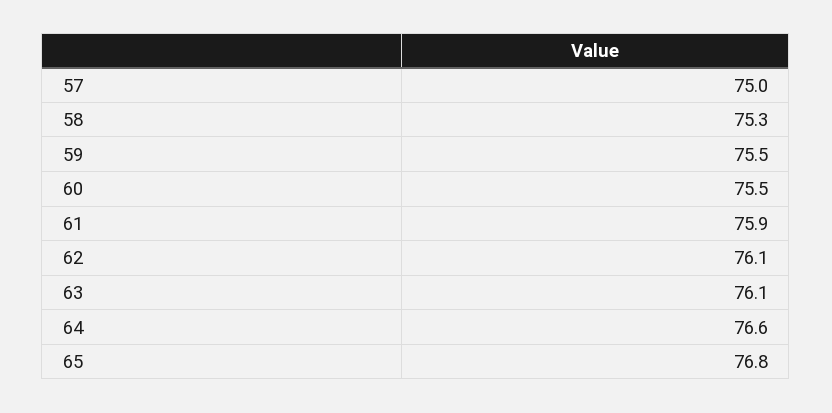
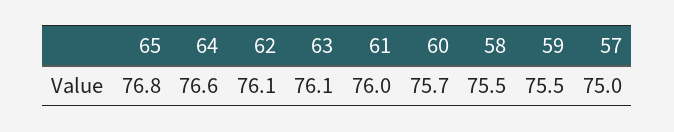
58: 75.3 -> 75.5
60: 75.5 -> 75.7
61: 75.9 -> 76

